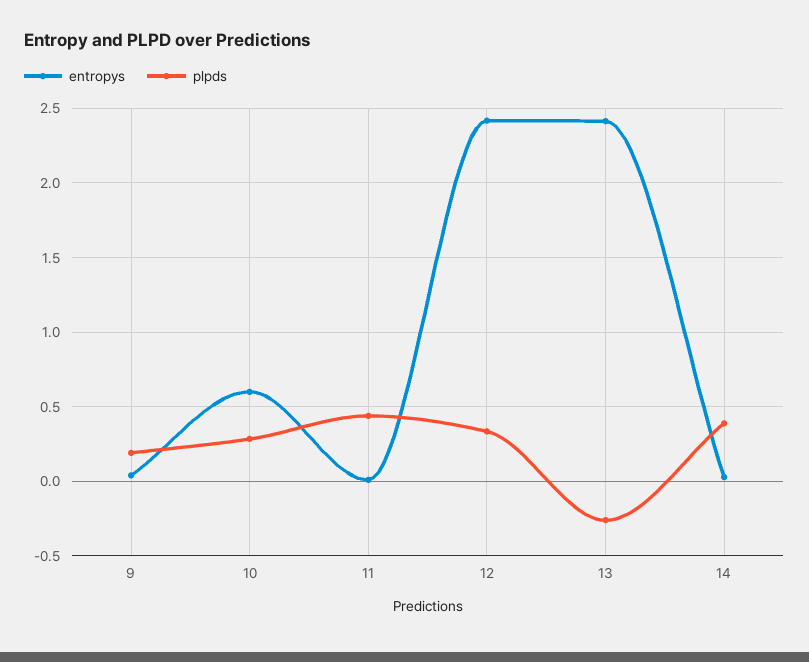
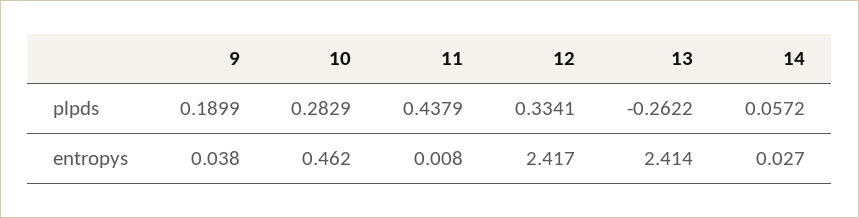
entropys, 10: 0.6 -> 0.462
plpds, 14: 0.4 -> 0.0572

